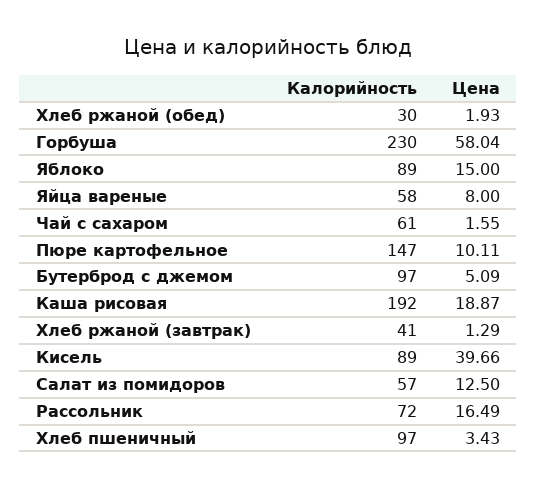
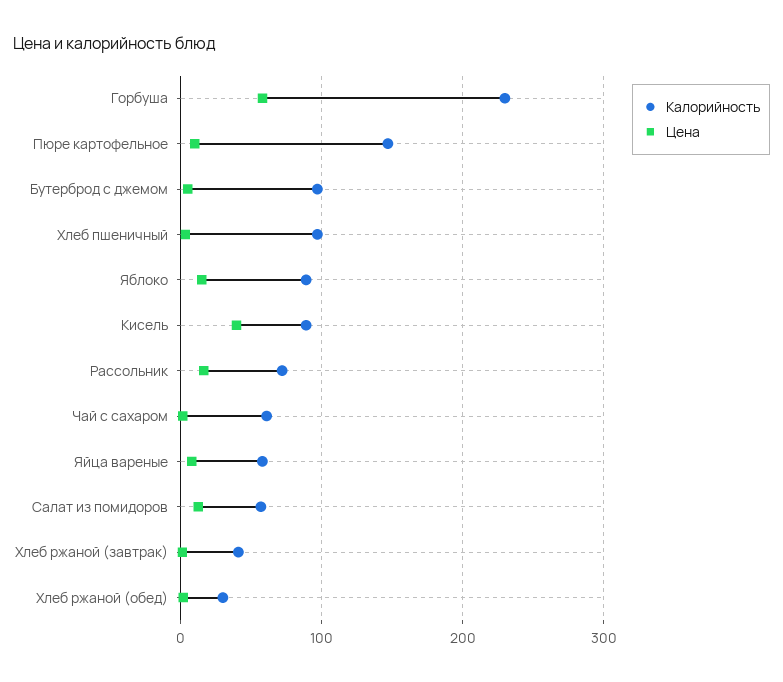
Калорийность, Каша рисовая: 192 -> none
Цена, Каша рисовая: 18.87 -> none

